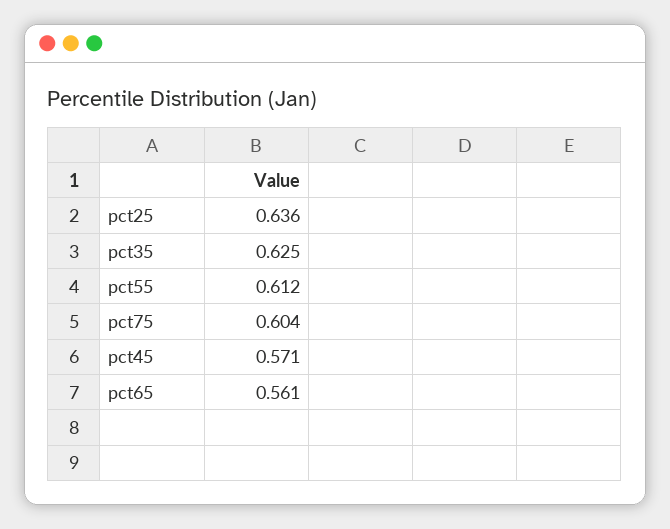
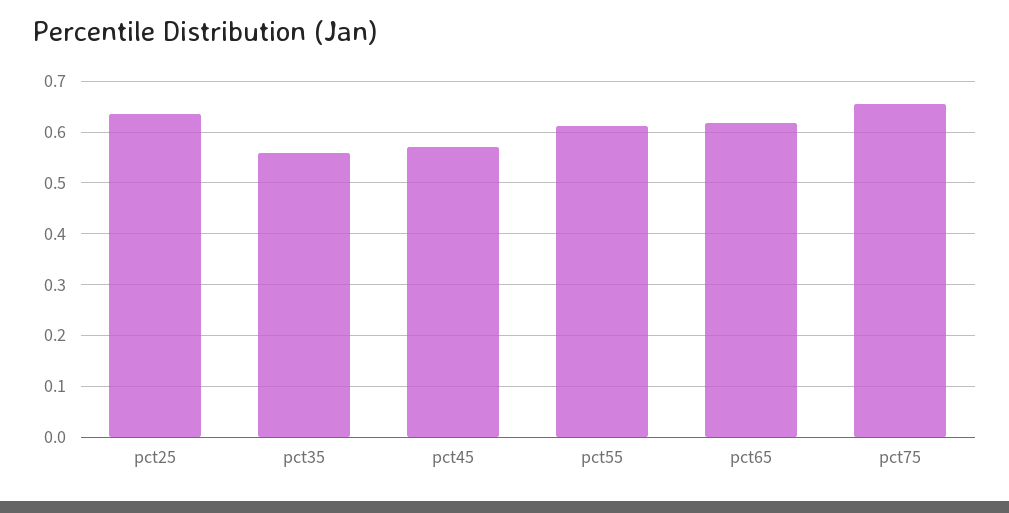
pct35: 0.625 -> 0.56
pct75: 0.604 -> 0.66
pct65: 0.561 -> 0.62

